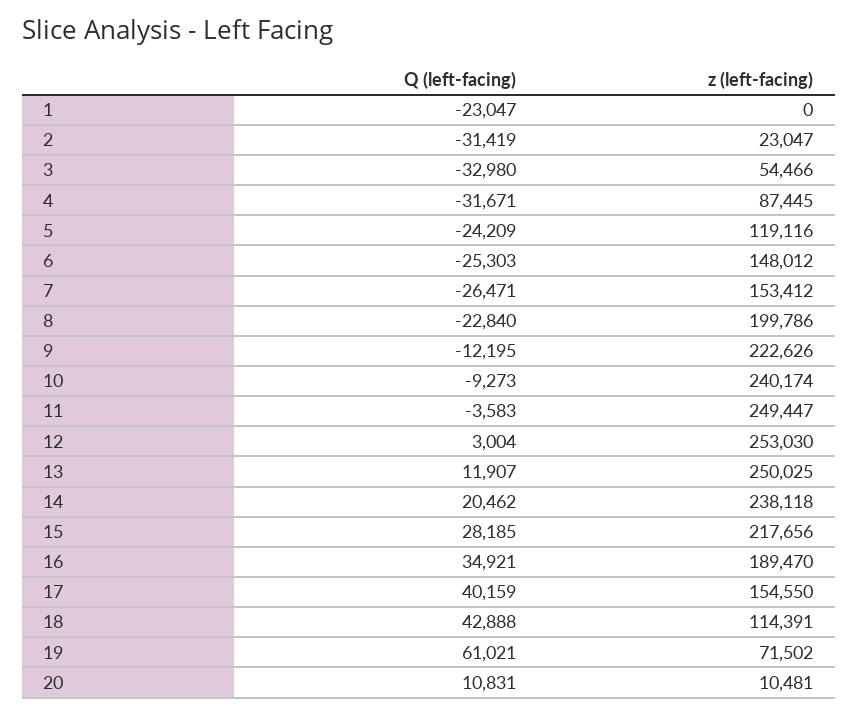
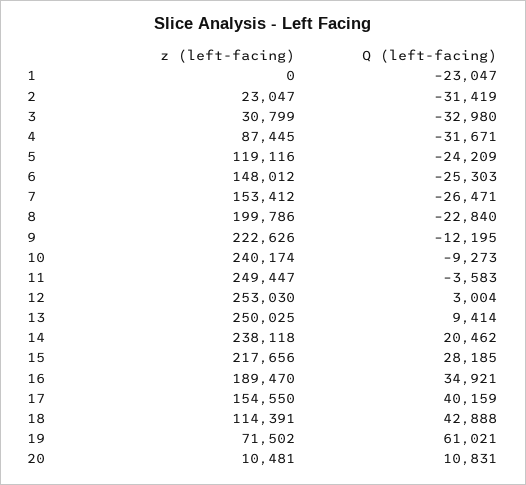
z (left-facing), 3: 54466 -> 30799
Q (left-facing), 13: 11907 -> 9414

